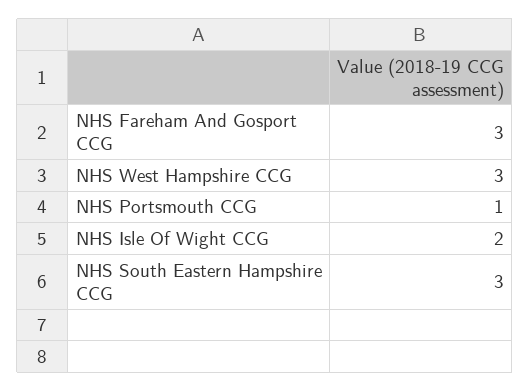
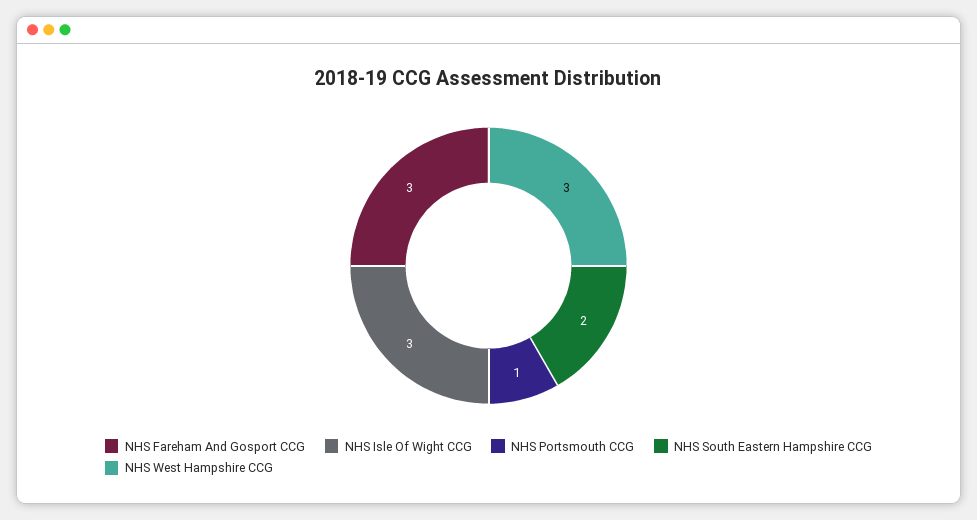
NHS Isle Of Wight CCG: 2 -> 3
NHS South Eastern Hampshire CCG: 3 -> 2

